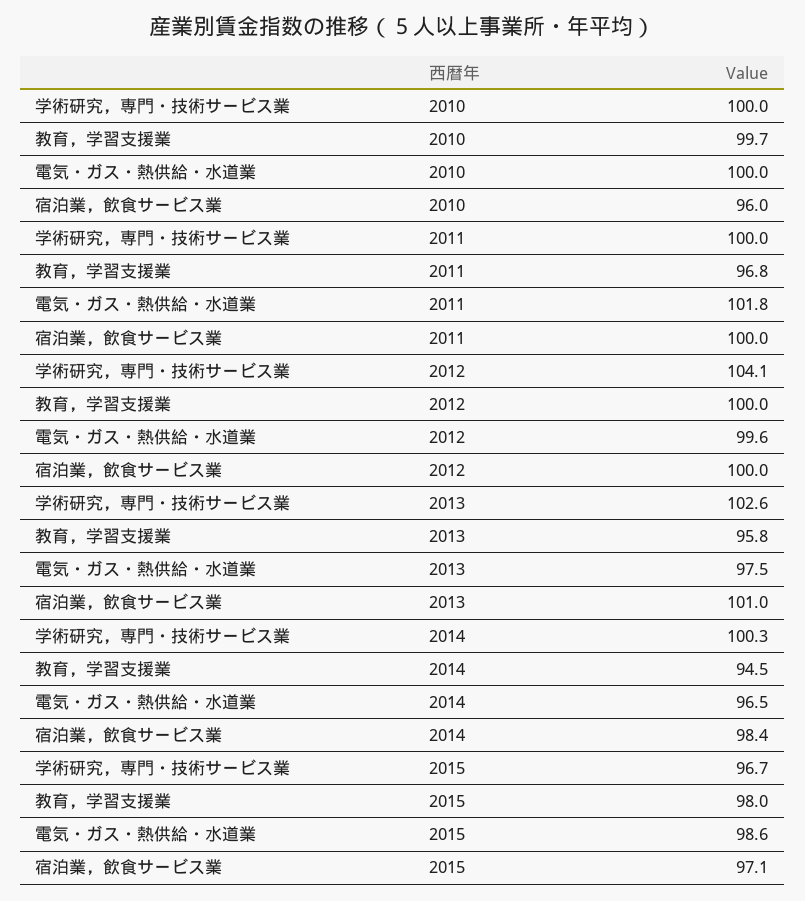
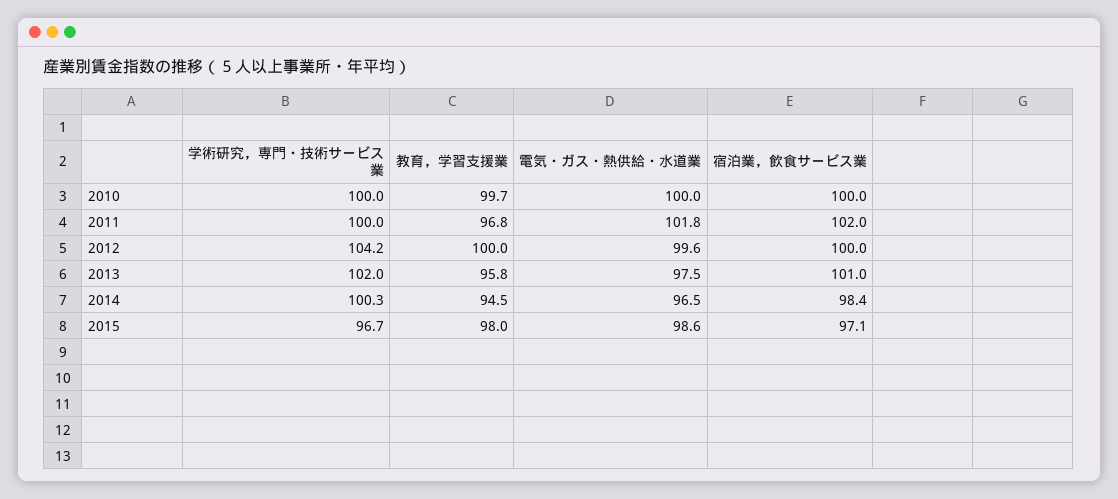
宿泊業，飲食サービス業, 2010: 96 -> 100
宿泊業，飲食サービス業, 2011: 100 -> 102
学術研究，専門・技術サービス業, 2012: 104.1 -> 104.2
学術研究，専門・技術サービス業, 2013: 102.6 -> 102

